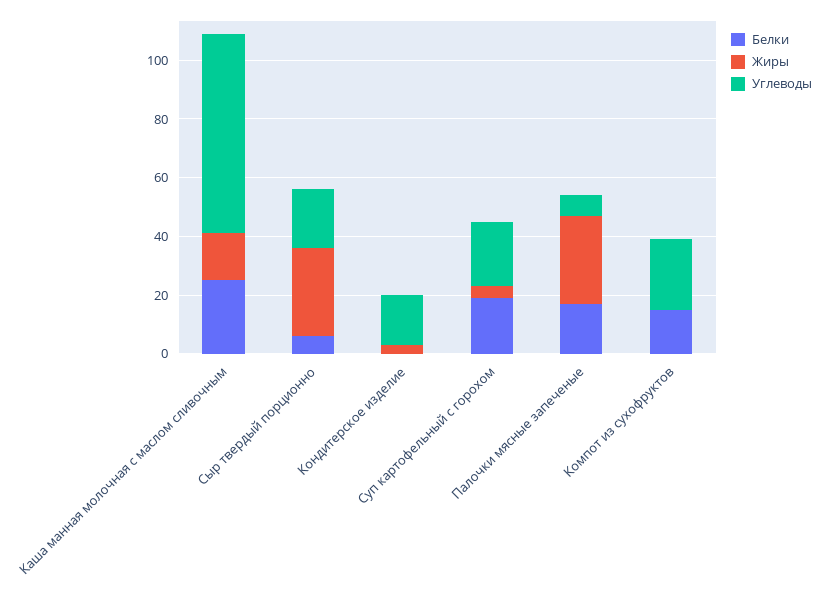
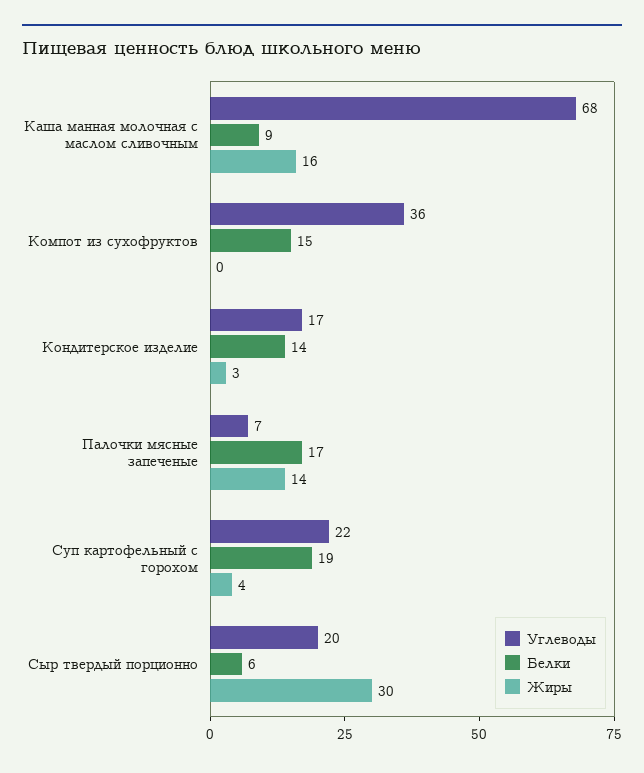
Белки, Каша манная молочная с маслом сливочным: 25 -> 9
Белки, Кондитерское изделие: 0 -> 14
Жиры, Палочки мясные запеченые: 30 -> 14
Углеводы, Компот из сухофруктов: 25 -> 36

